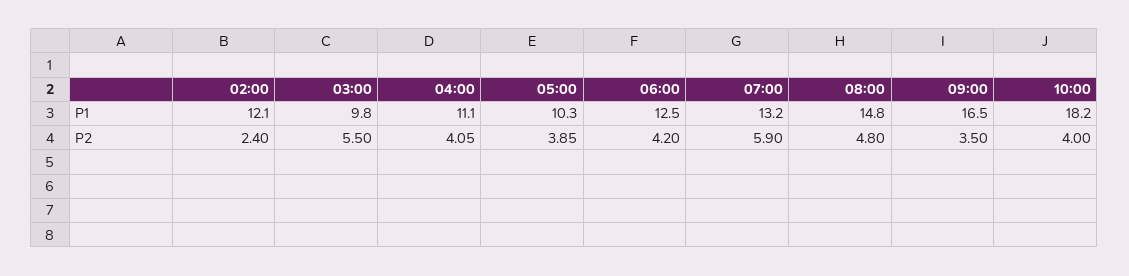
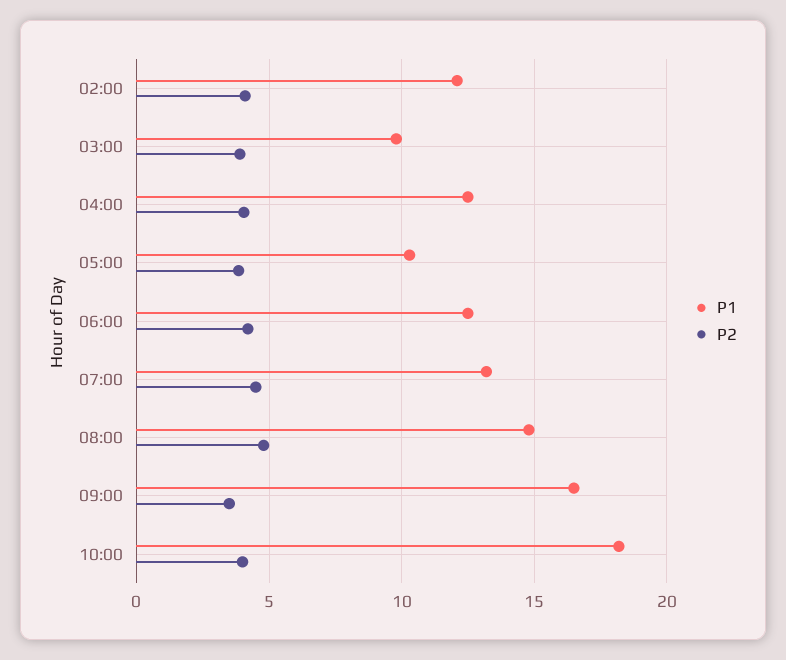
P1, 04:00: 11.1 -> 12.5
P2, 02:00: 2.4 -> 4
P2, 03:00: 5.5 -> 4
P2, 07:00: 5.9 -> 4.5

